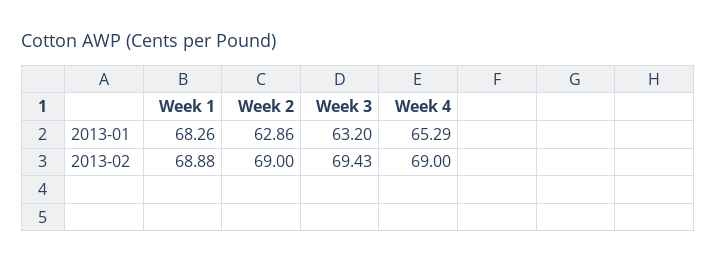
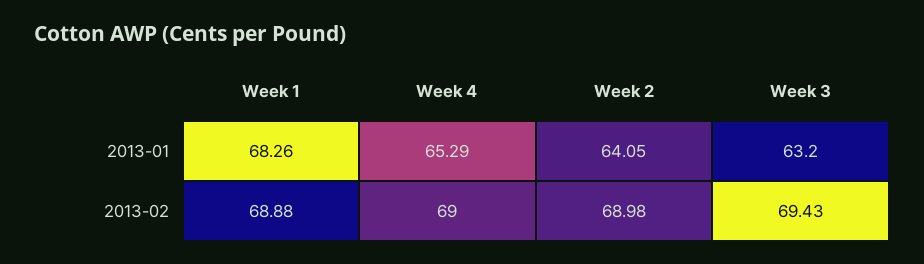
Week 2, 2013-01: 62.86 -> 64.05
Week 2, 2013-02: 69 -> 68.98

